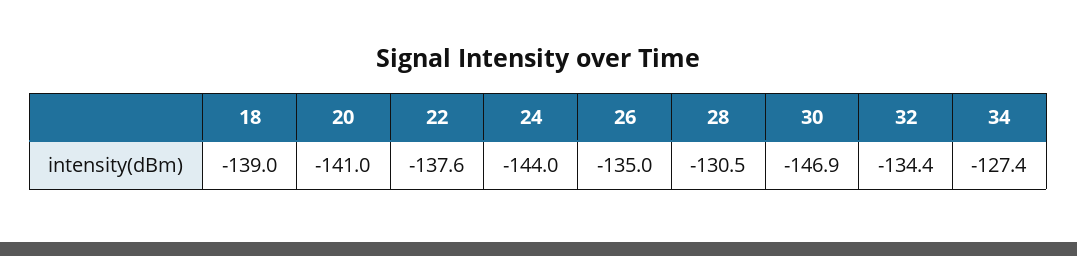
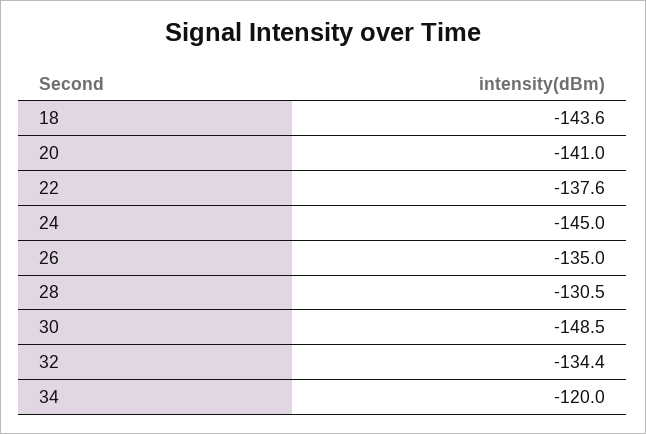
18: -139 -> -143.6
24: -144 -> -145
30: -146.9 -> -148.5
34: -127.4 -> -120

